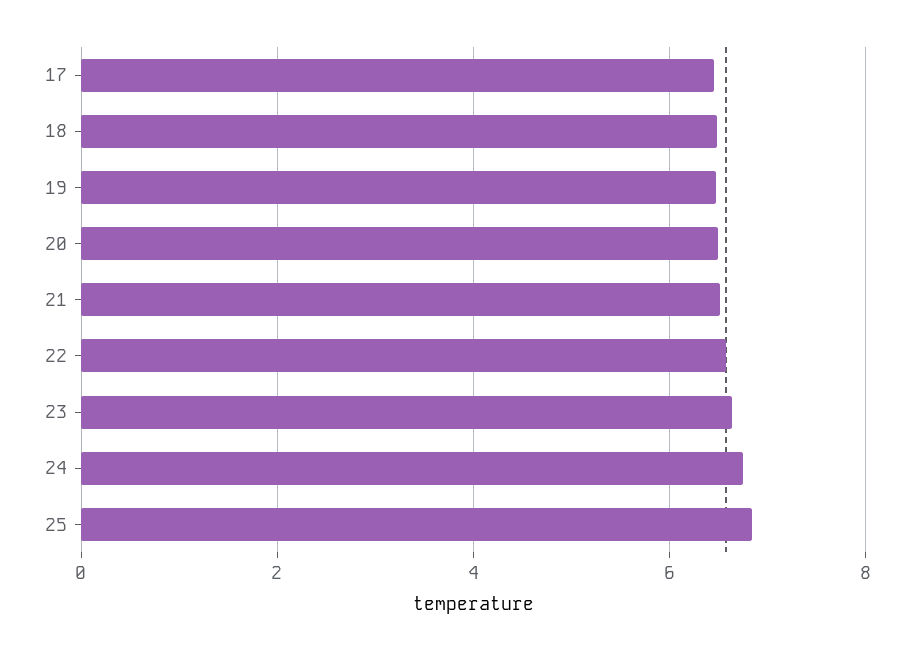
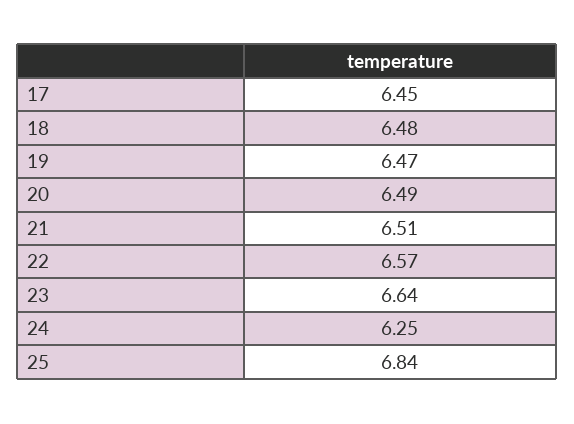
24: 6.8 -> 6.25

